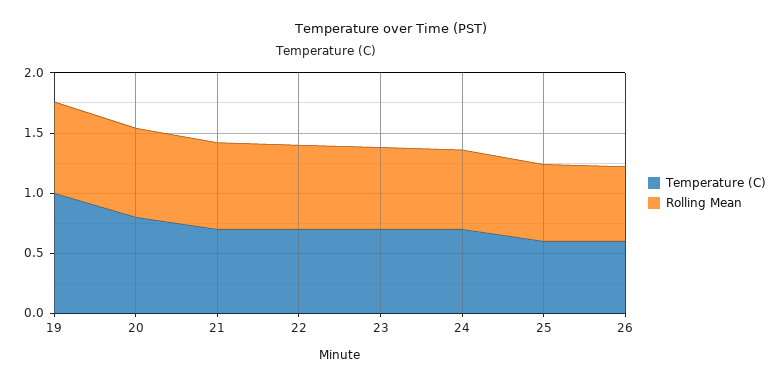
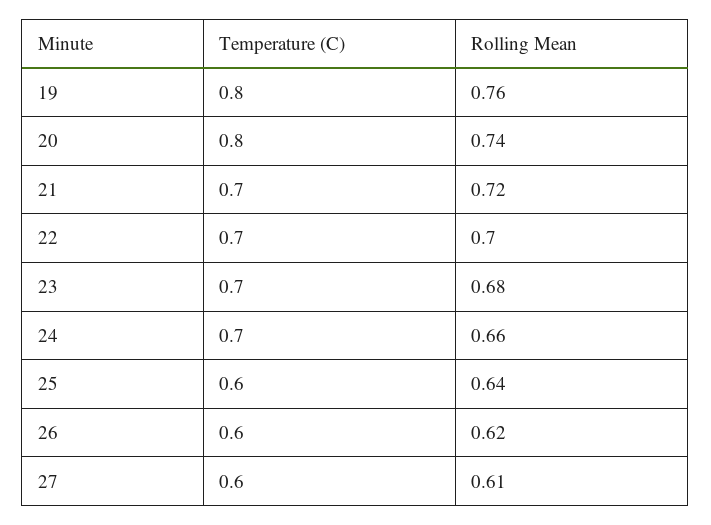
Temperature (C), 19: 1 -> 0.8
Temperature (C), 27: none -> 0.6
Rolling Mean, 27: none -> 0.61

